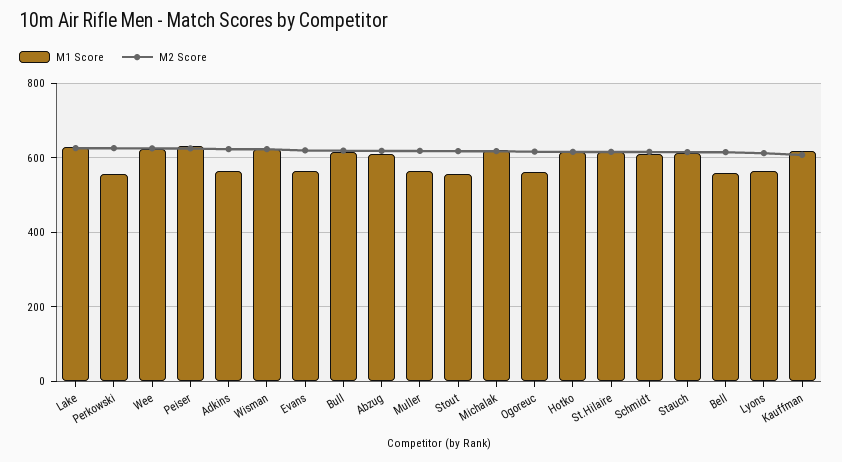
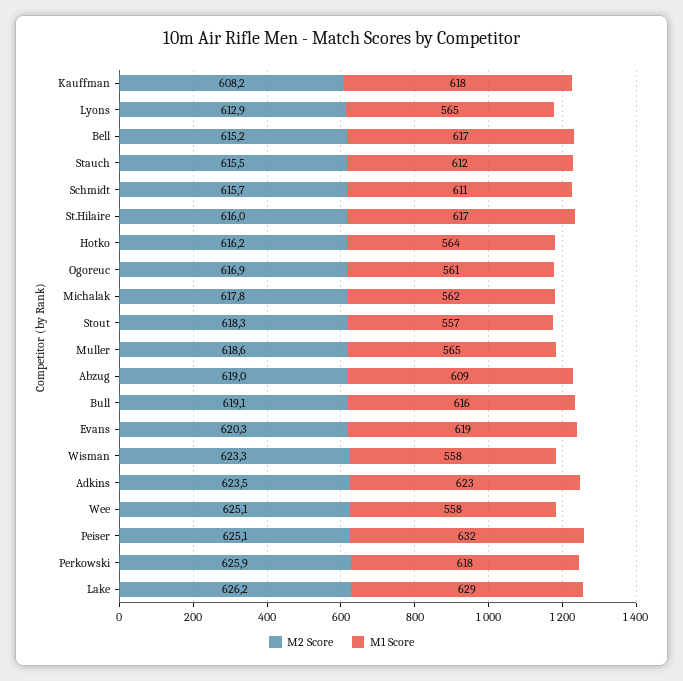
M1 Score, Perkowski: 560 -> 618
M1 Score, Wee: 620 -> 558
M1 Score, Adkins: 560 -> 623
M1 Score, Wisman: 620 -> 558
M1 Score, Evans: 560 -> 619
M1 Score, Michalak: 620 -> 562
M1 Score, Hotko: 620 -> 564
M1 Score, Bell: 560 -> 617

